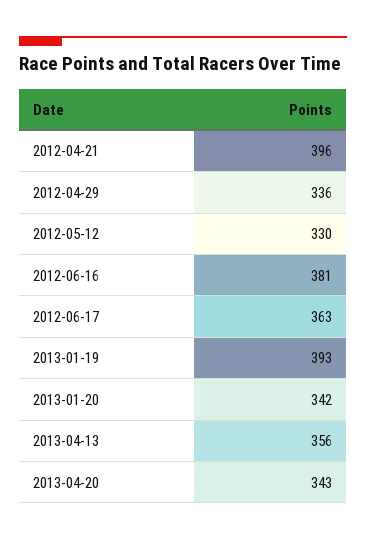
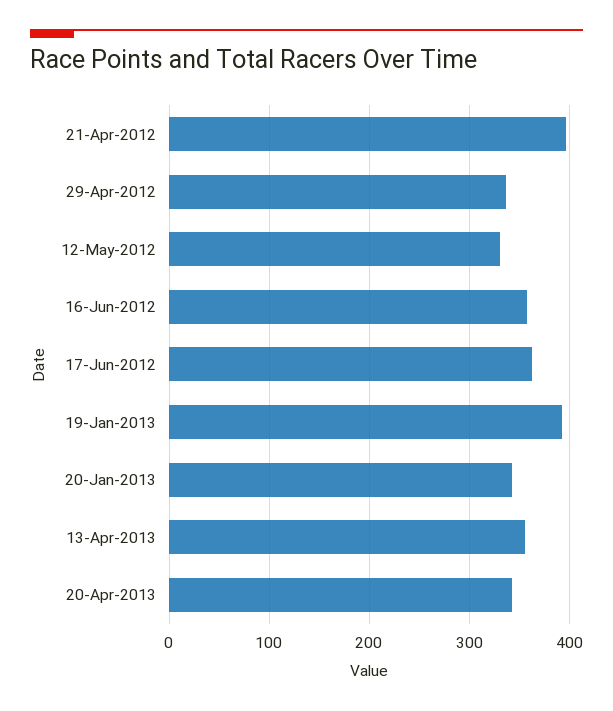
2012-06-16: 381 -> 360

